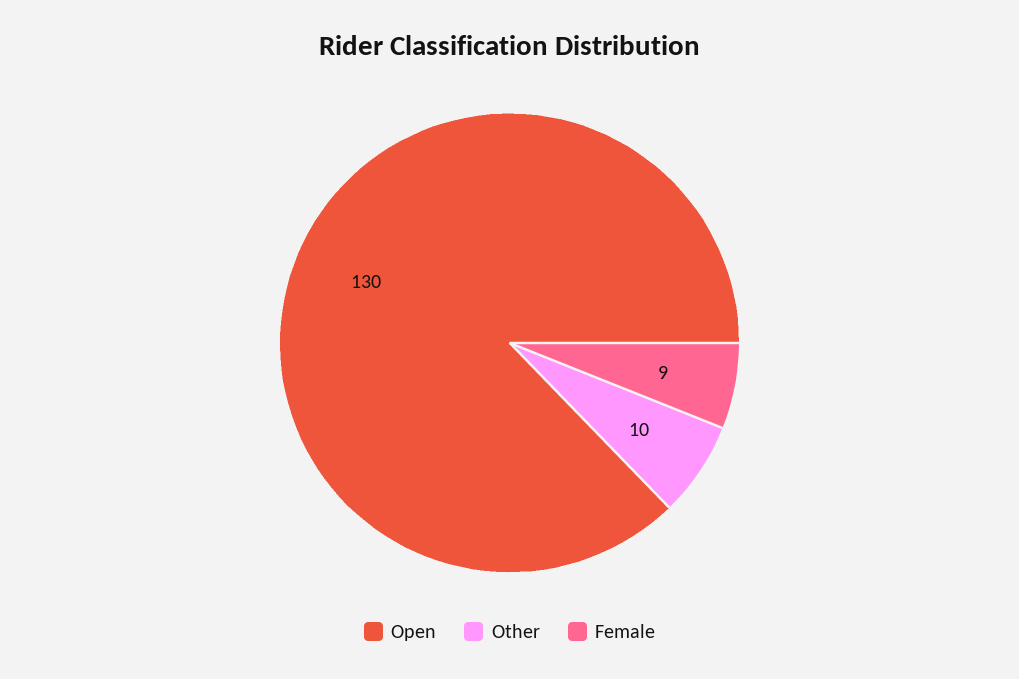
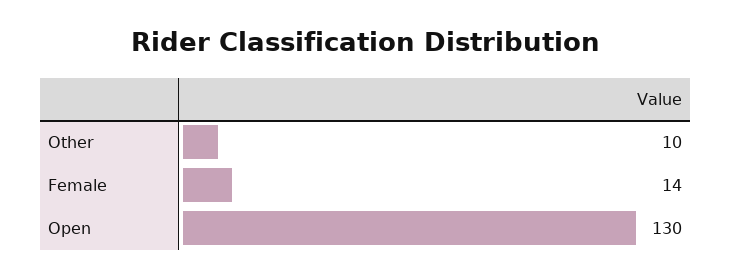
Female: 9 -> 14

